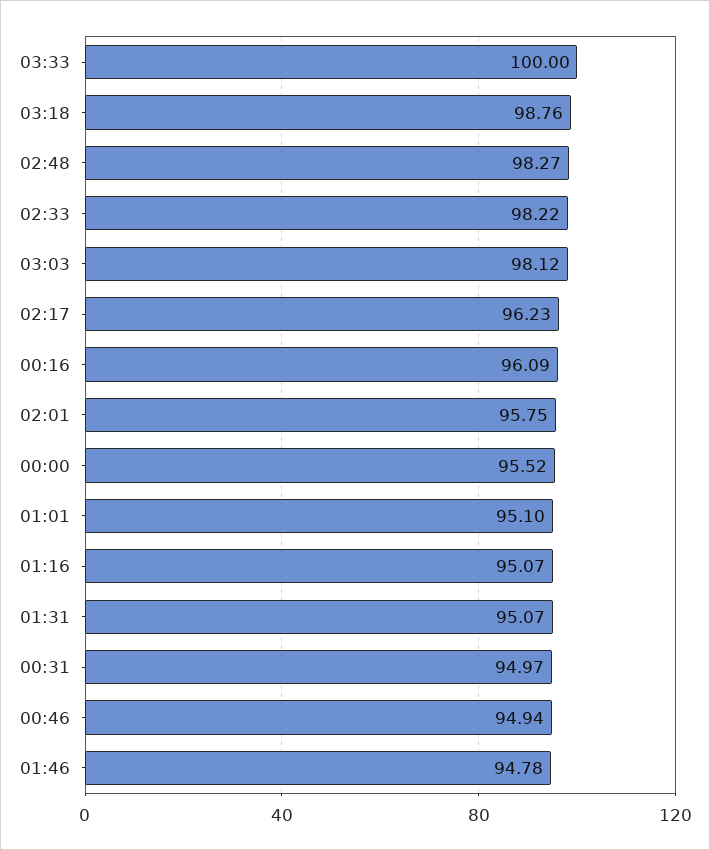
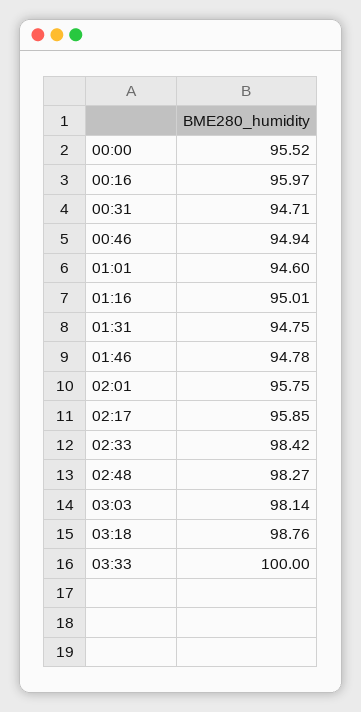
02:33: 98.22 -> 98.42
03:03: 98.12 -> 98.14
02:17: 96.23 -> 95.85
00:16: 96.09 -> 95.97
01:01: 95.1 -> 94.6
01:16: 95.07 -> 95.01
01:31: 95.07 -> 94.75
00:31: 94.97 -> 94.71

